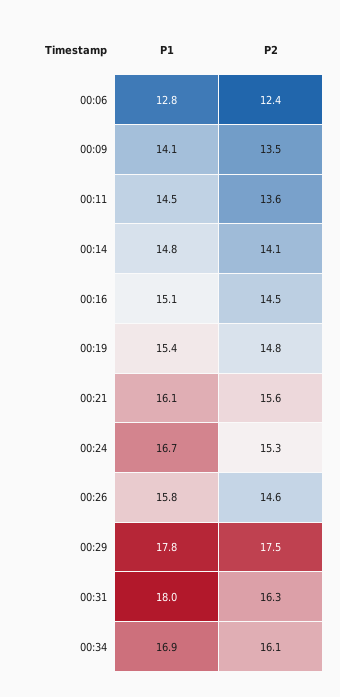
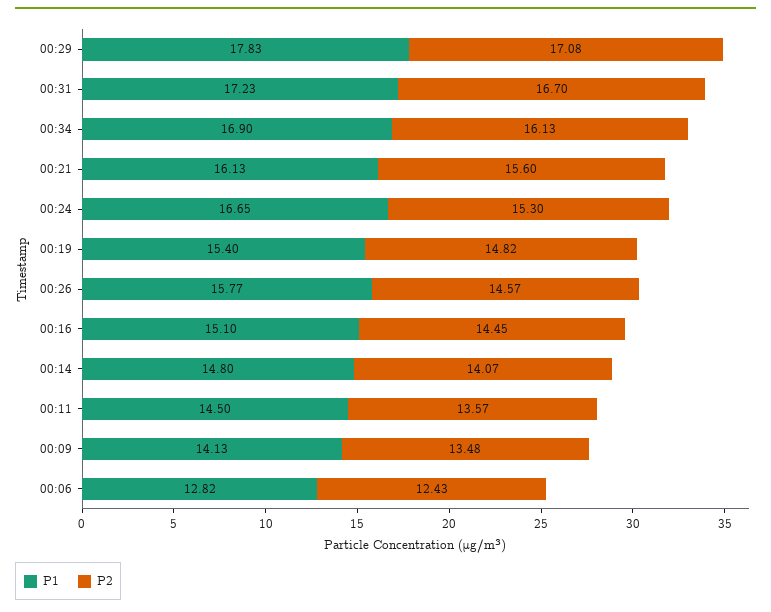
P2, 00:29: 17.5 -> 17.08
P1, 00:31: 18 -> 17.23
P2, 00:31: 16.3 -> 16.7

